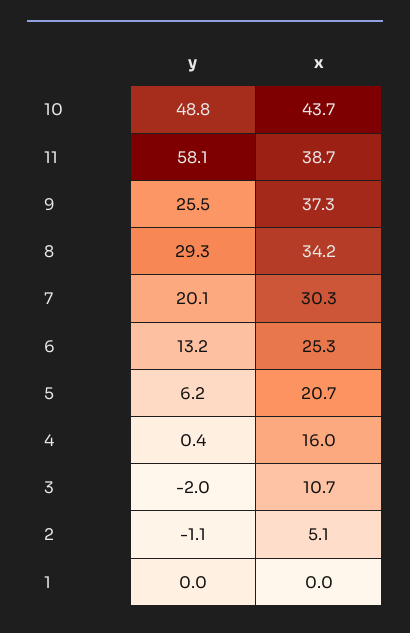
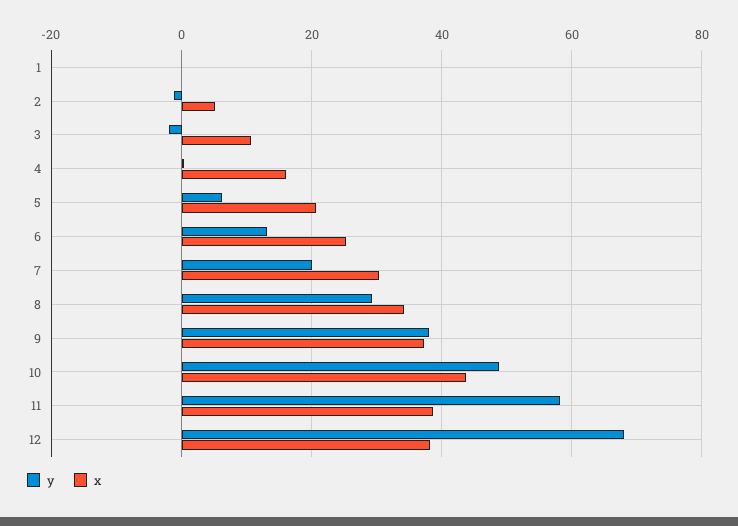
y, 9: 25.5 -> 38
y, 12: none -> 68
x, 12: none -> 38

